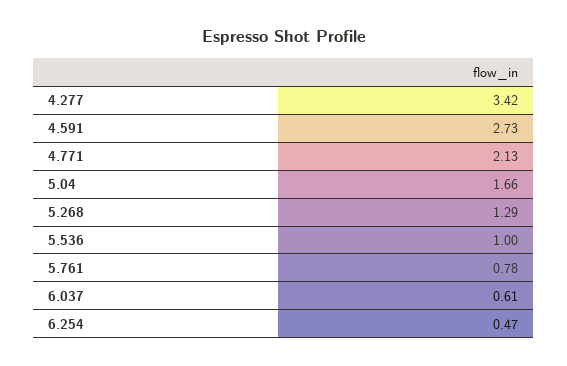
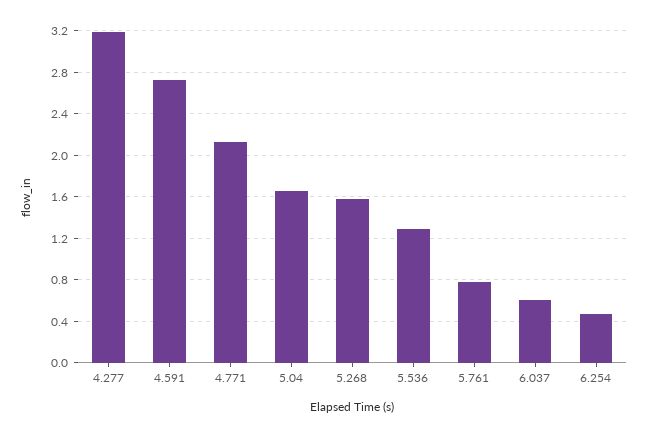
4.277: 3.42 -> 3.2
5.268: 1.29 -> 1.6
5.536: 1 -> 1.3

